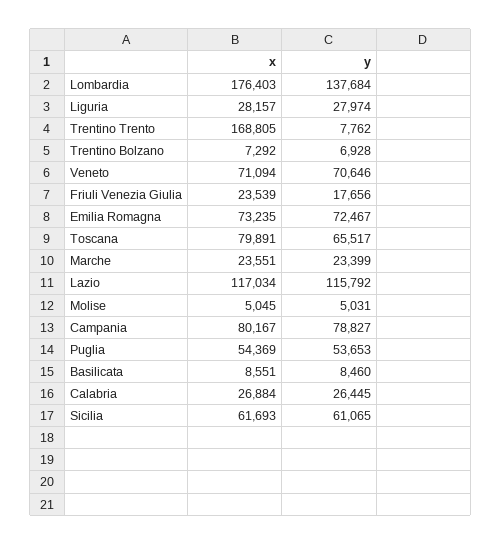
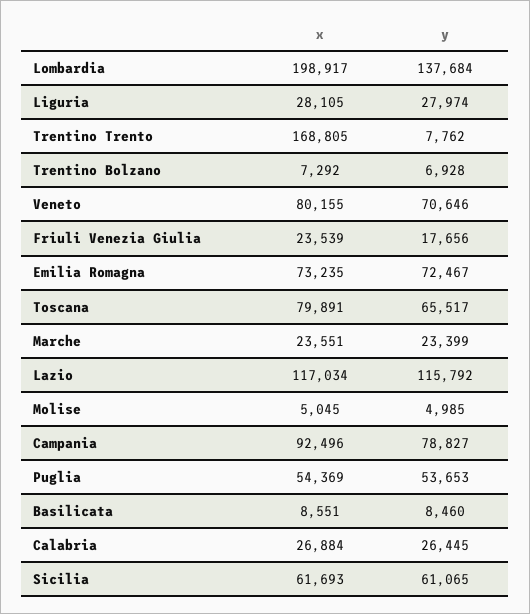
x, Lombardia: 176403 -> 198917
x, Liguria: 28157 -> 28105
x, Veneto: 71094 -> 80155
y, Molise: 5031 -> 4985
x, Campania: 80167 -> 92496

